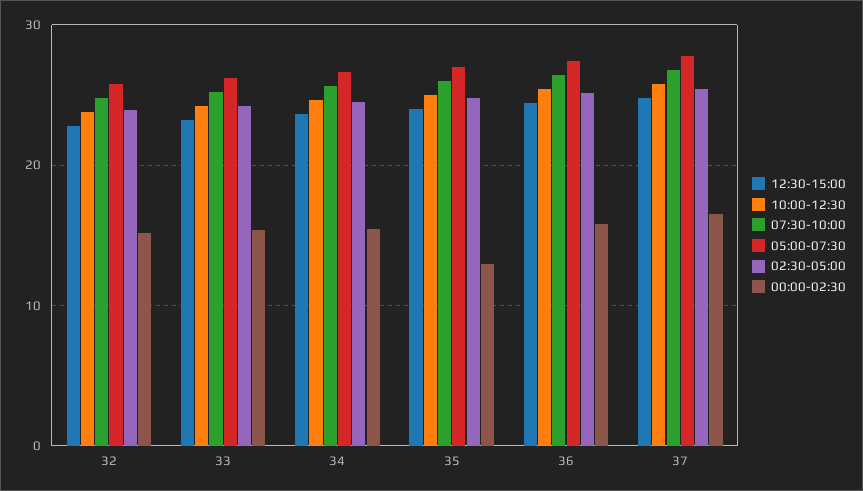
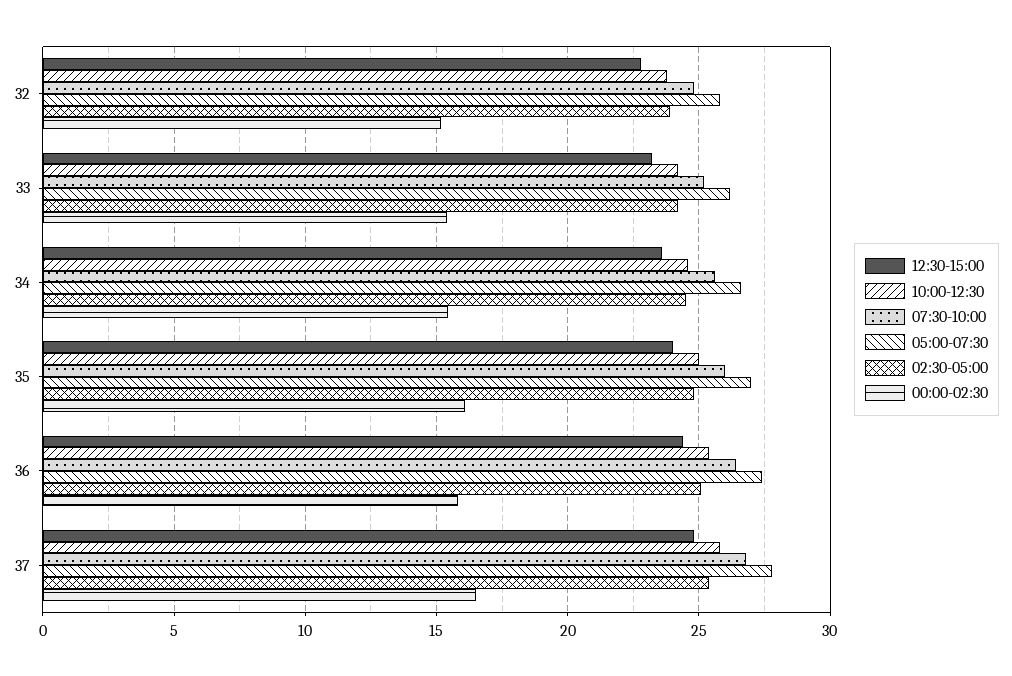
00:00-02:30, 35: 13 -> 16

